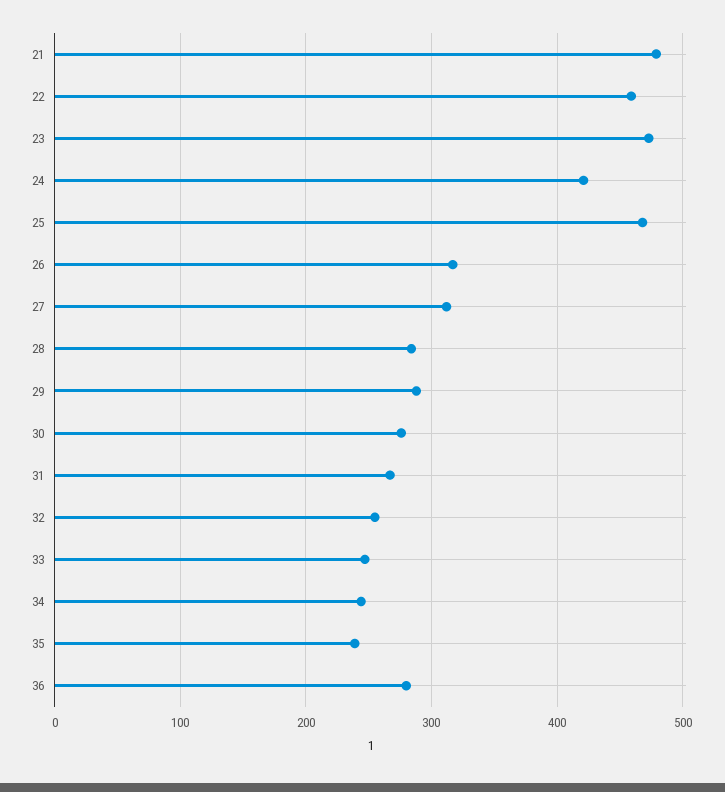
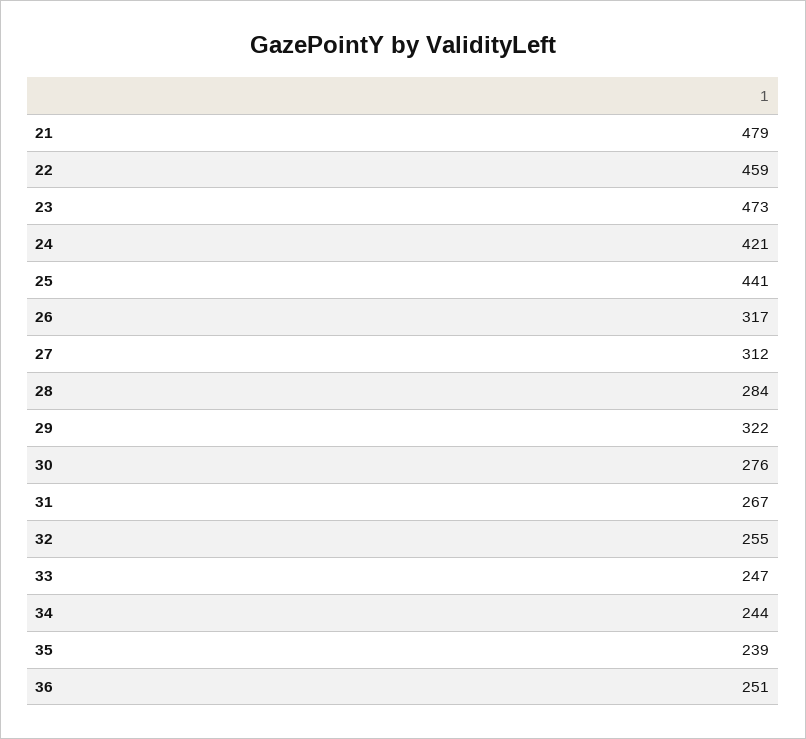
25: 470 -> 441
29: 290 -> 322
36: 280 -> 251

